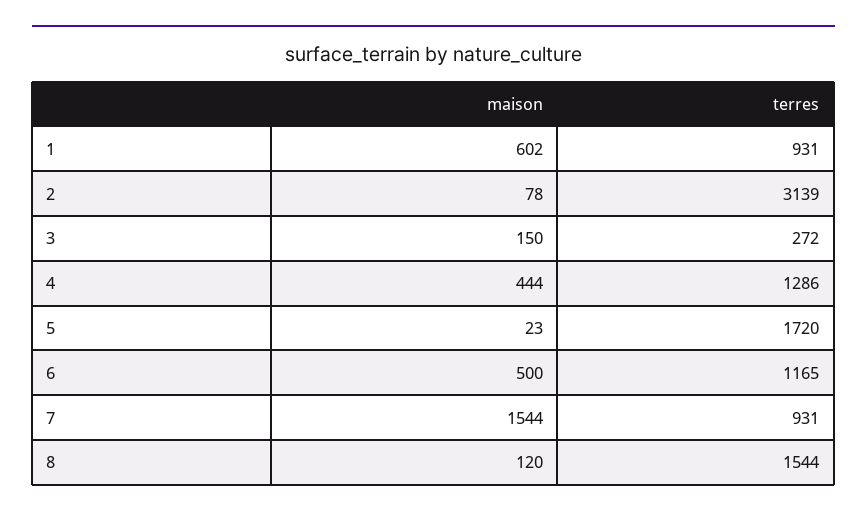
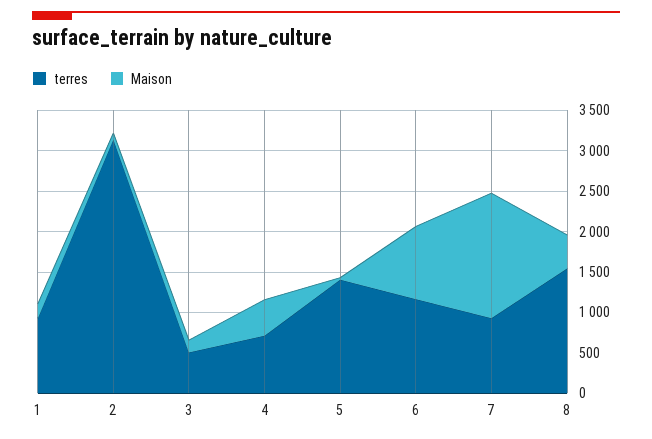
maison, 1: 602 -> 200
terres, 3: 272 -> 500
terres, 4: 1286 -> 700
terres, 5: 1720 -> 1400
maison, 6: 500 -> 900
maison, 8: 120 -> 400

